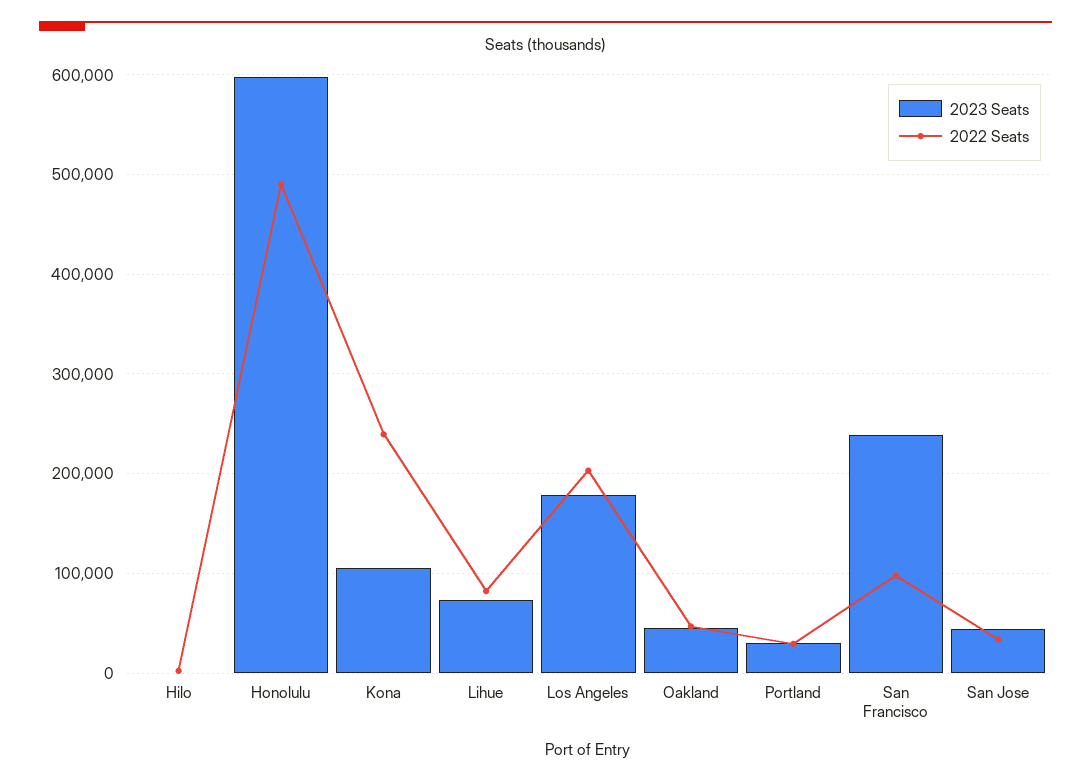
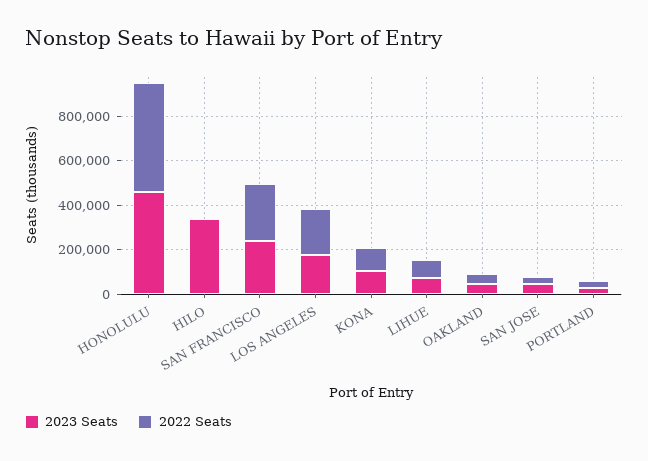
2023 Seats, Hilo: 0 -> 350000
2023 Seats, Honolulu: 600000 -> 450000
2022 Seats, Kona: 240000 -> 100000
2022 Seats, San Francisco: 100000 -> 250000

